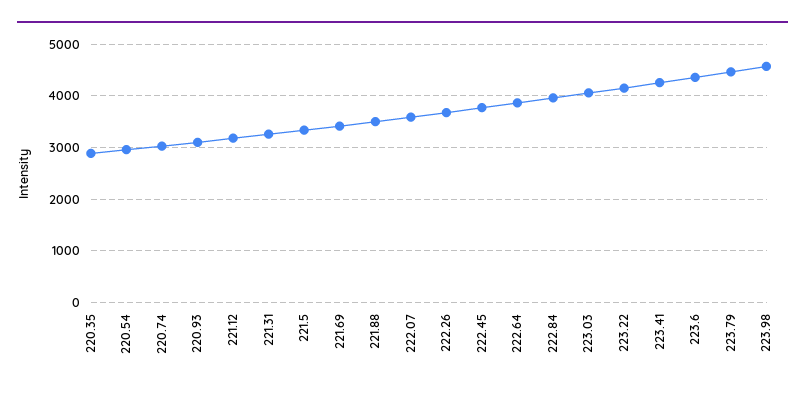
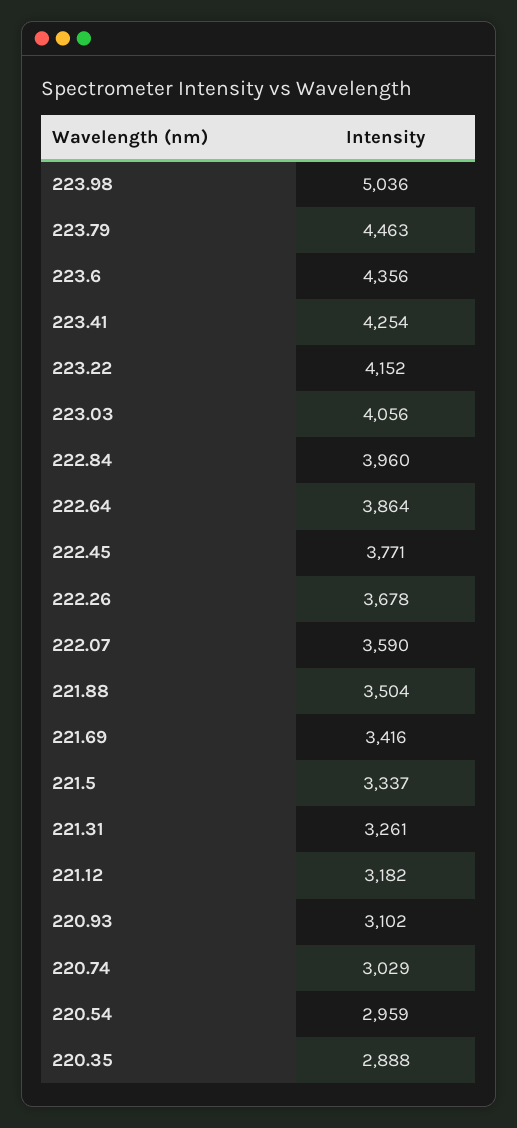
223.98: 4600 -> 5036

